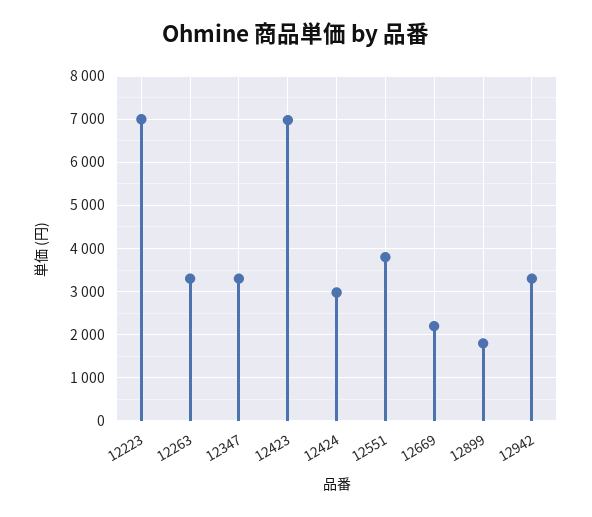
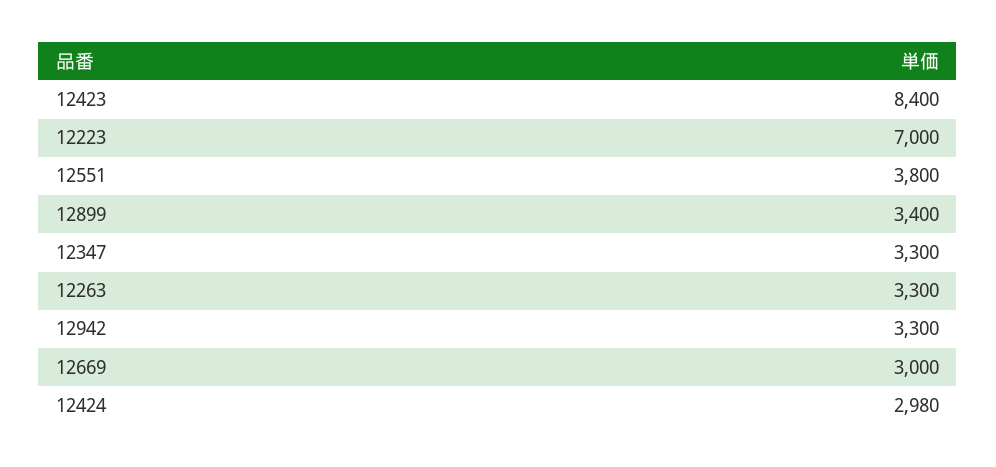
12423: 7000 -> 8400
12669: 2200 -> 3000
12899: 1800 -> 3400

